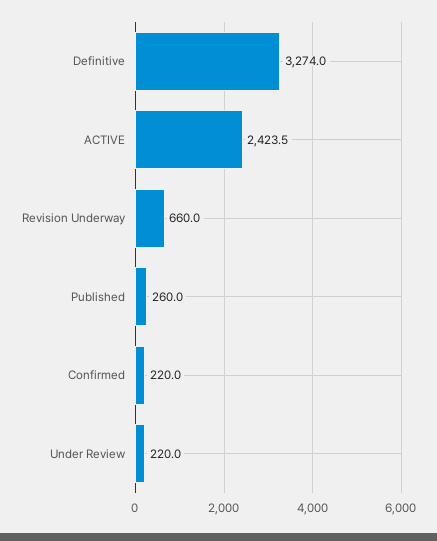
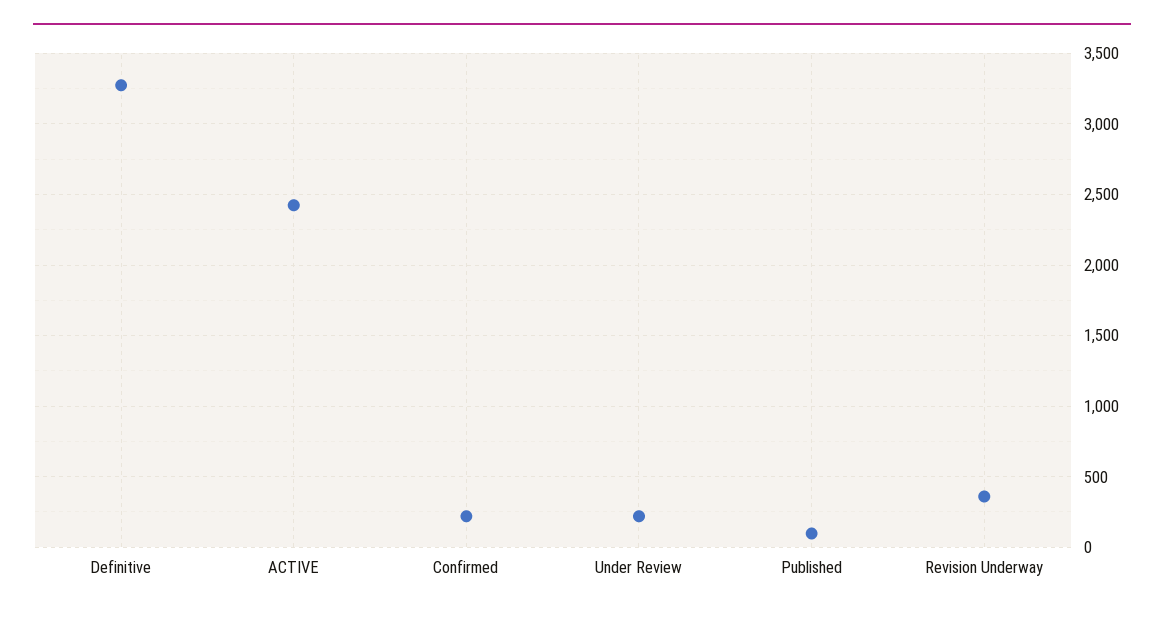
Revision Underway: 660 -> 350
Published: 260 -> 100

